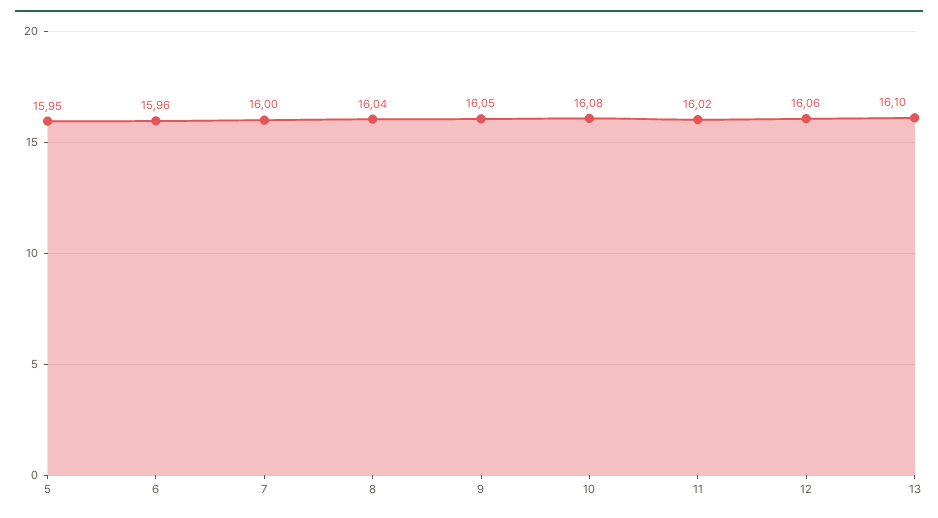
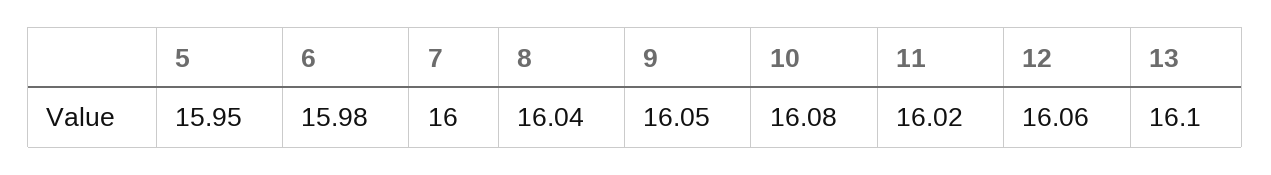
6: 15.96 -> 15.98

